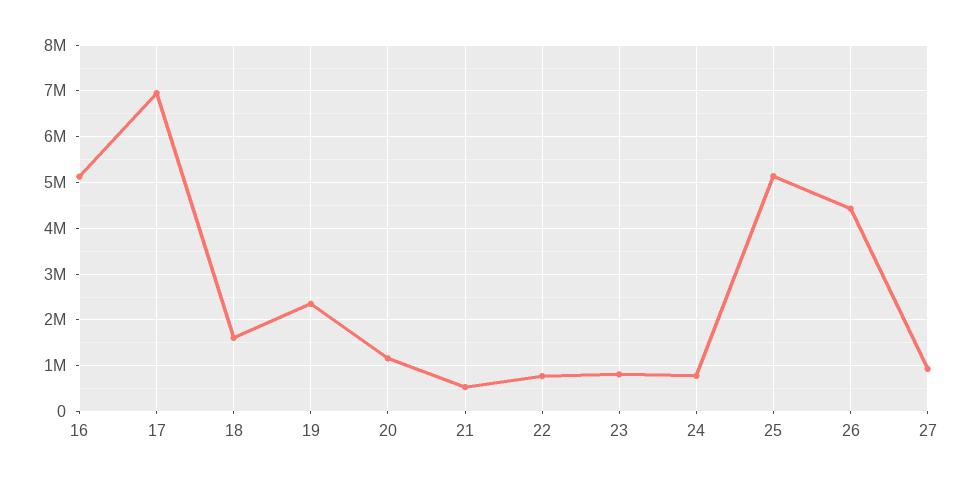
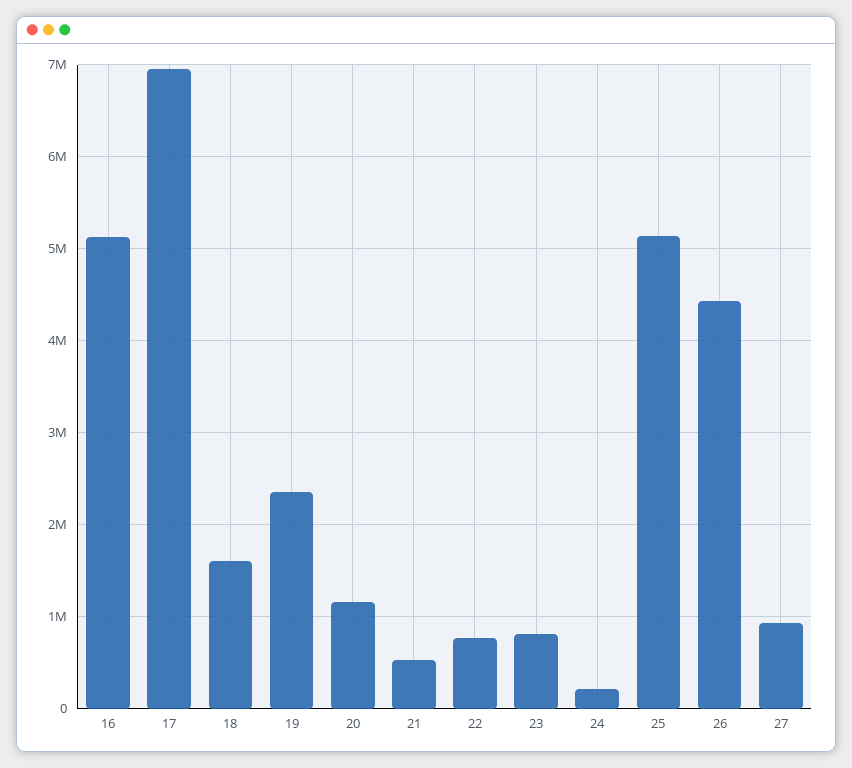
24: 800000 -> 200000

